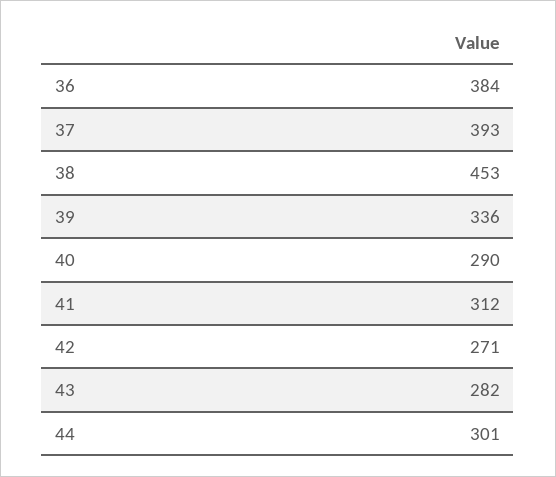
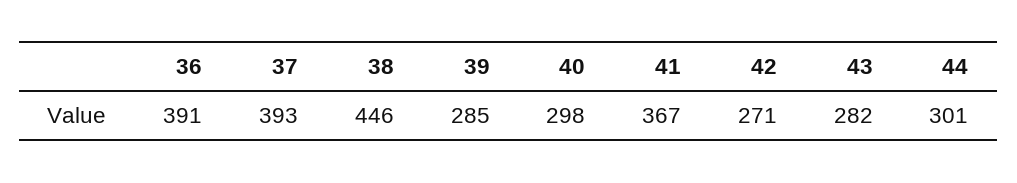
36: 384 -> 391
38: 453 -> 446
39: 336 -> 285
40: 290 -> 298
41: 312 -> 367

